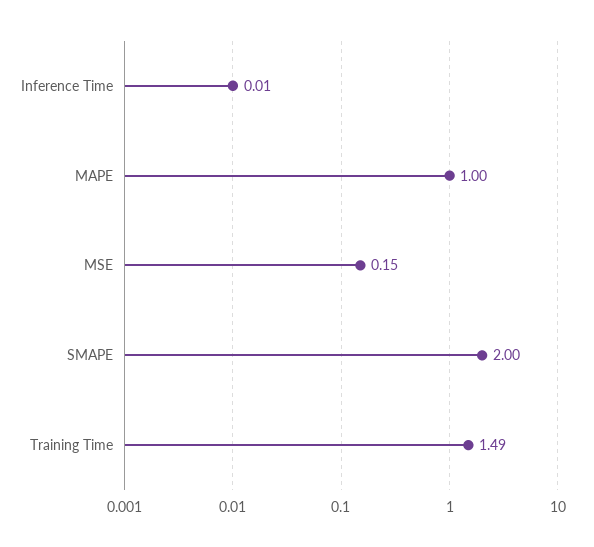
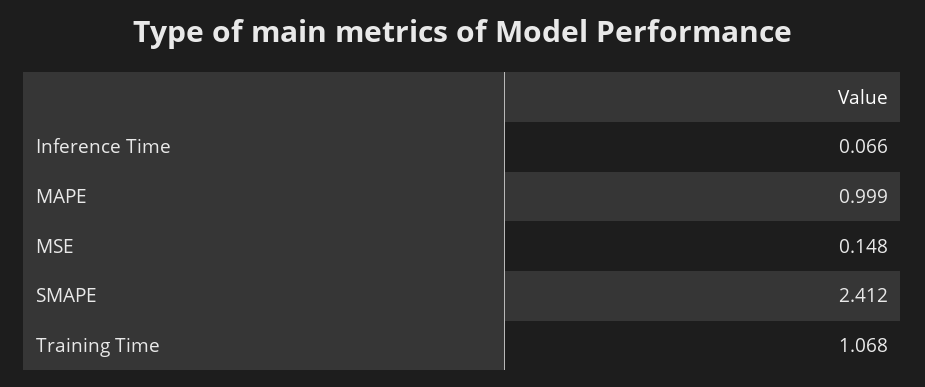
Inference Time: 0.01 -> 0.066
SMAPE: 2 -> 2.412
Training Time: 1.49 -> 1.068

